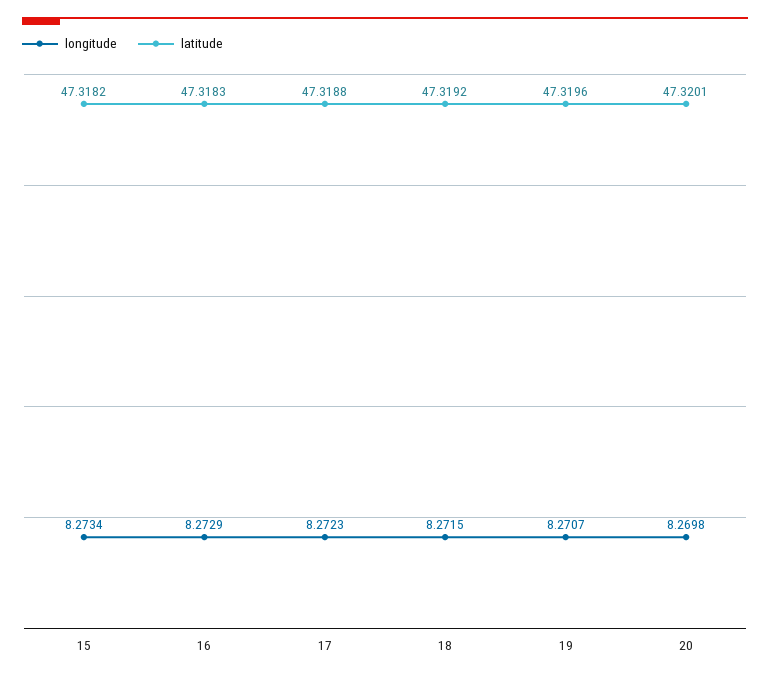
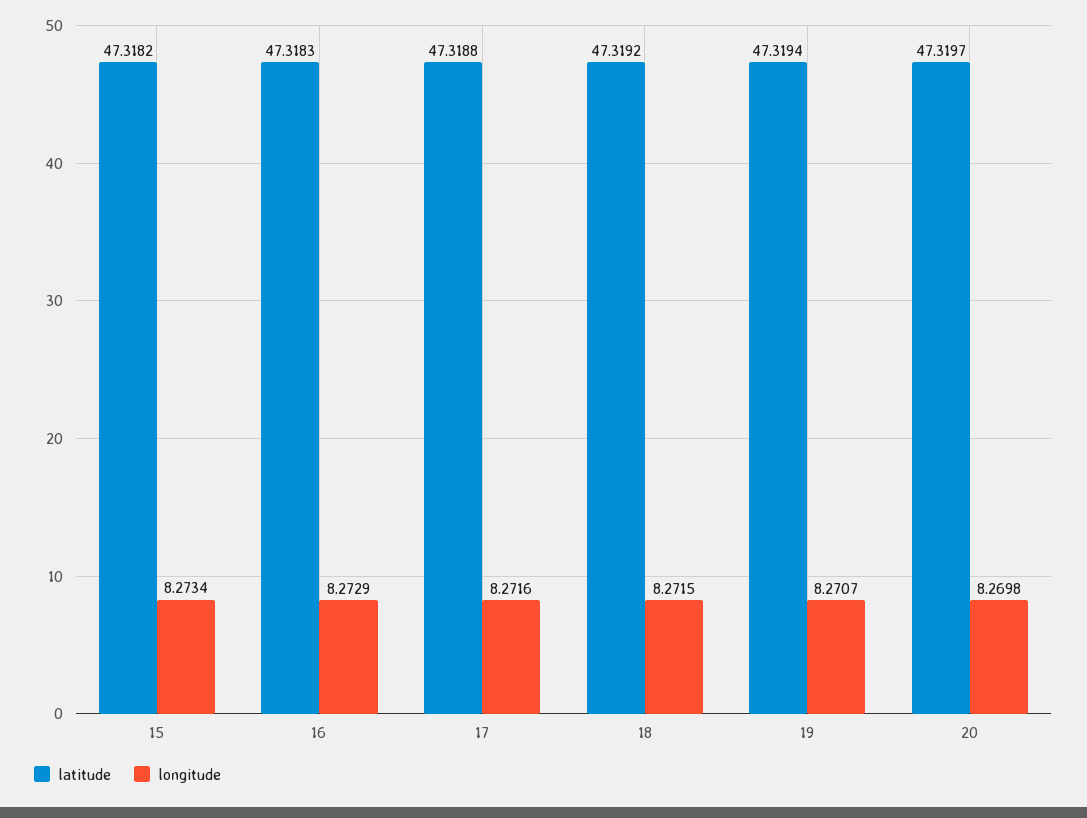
longitude, 17: 8.2723 -> 8.2716
latitude, 19: 47.3196 -> 47.3194
latitude, 20: 47.3201 -> 47.3197

